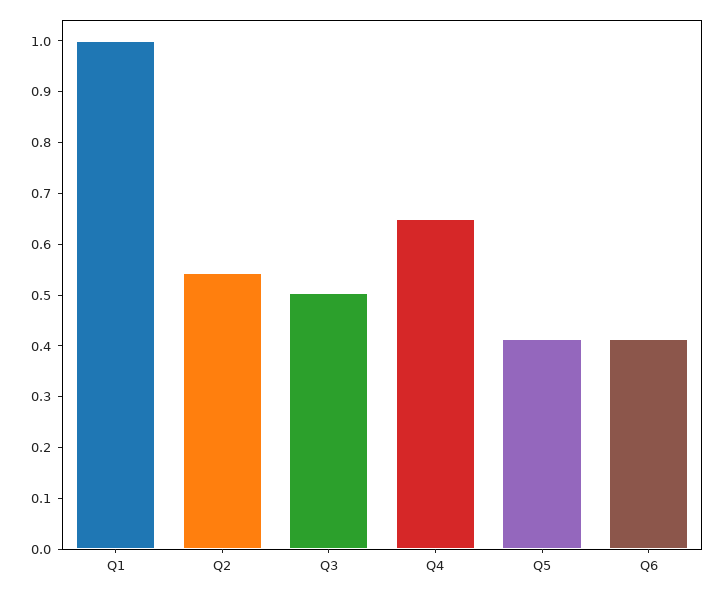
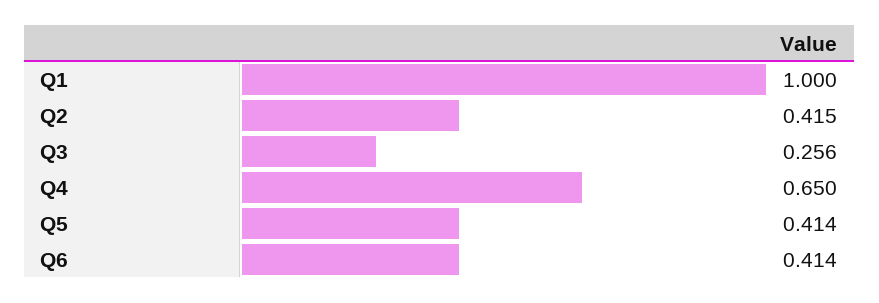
Q2: 0.54 -> 0.415
Q3: 0.5 -> 0.256

